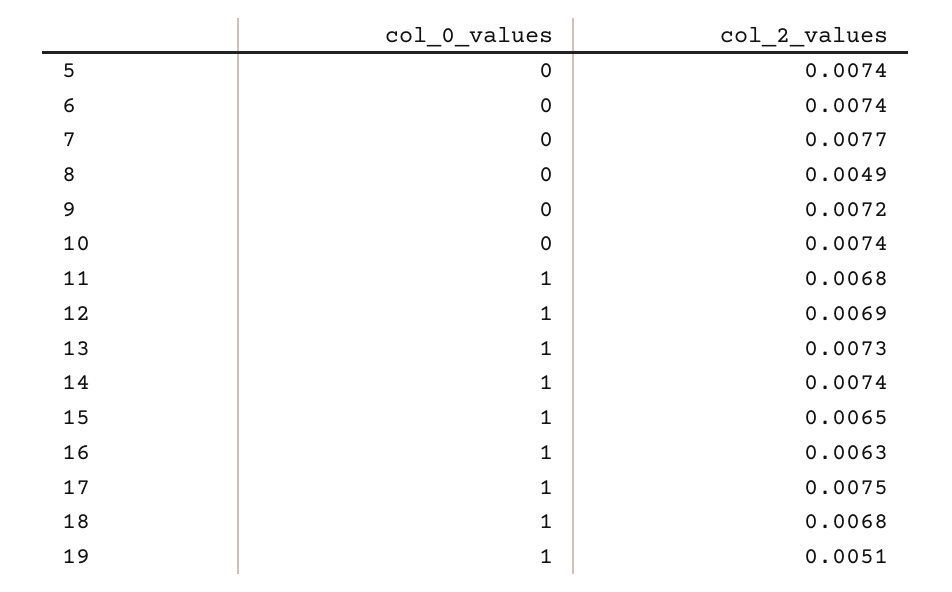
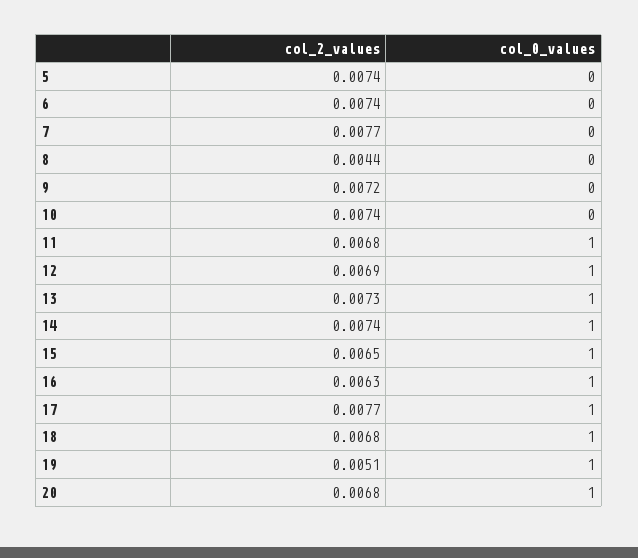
col_2_values, 8: 0.0049 -> 0.0044
col_2_values, 17: 0.0075 -> 0.0077
col_2_values, 20: none -> 0.0068
col_0_values, 20: none -> 1

